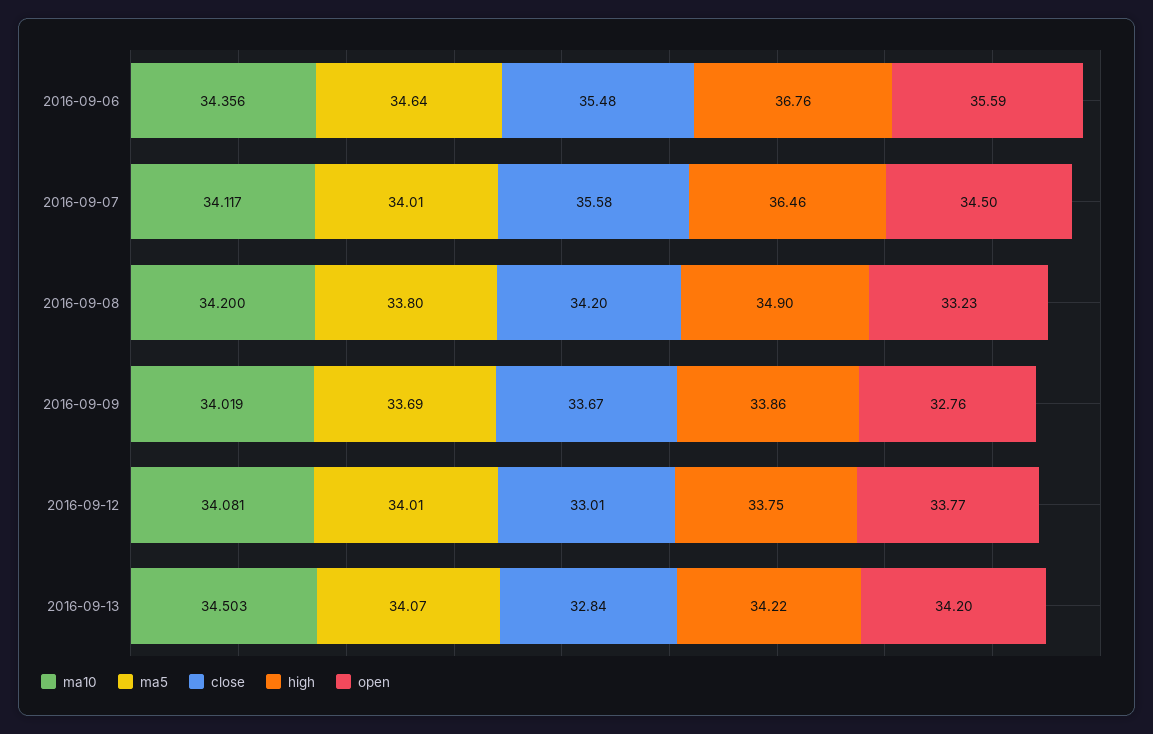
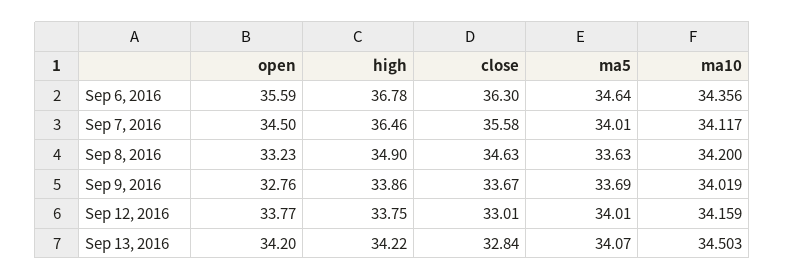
close, 2016-09-06: 35.48 -> 36.3
high, 2016-09-06: 36.76 -> 36.78
ma5, 2016-09-08: 33.8 -> 33.63
close, 2016-09-08: 34.2 -> 34.63
ma10, 2016-09-12: 34.081 -> 34.159

